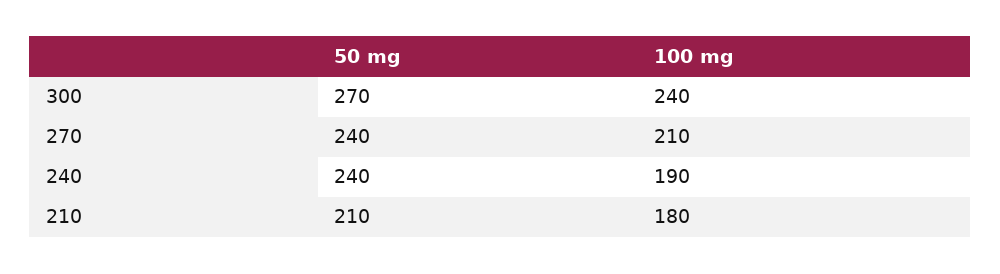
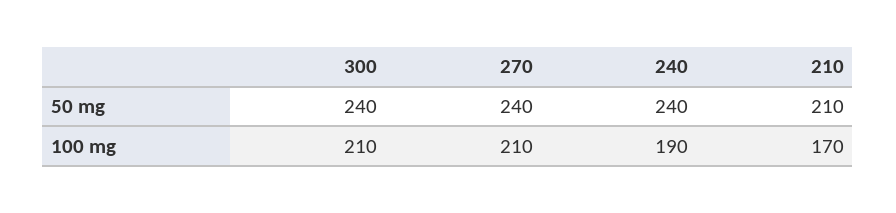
50 mg, 300: 270 -> 240
100 mg, 300: 240 -> 210
100 mg, 210: 180 -> 170

